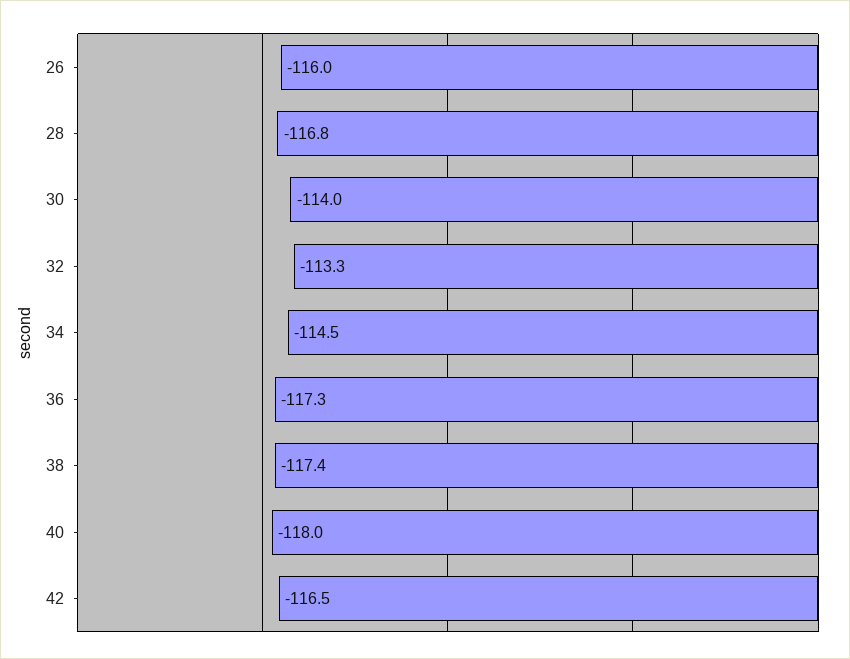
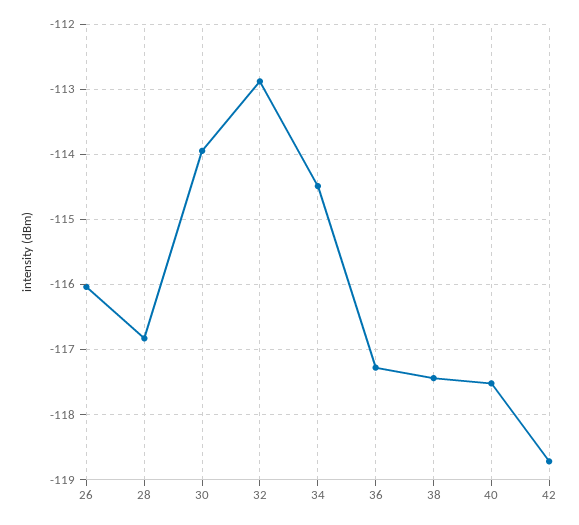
32: -113.3 -> -112.9
40: -118 -> -117.5
42: -116.5 -> -118.7

